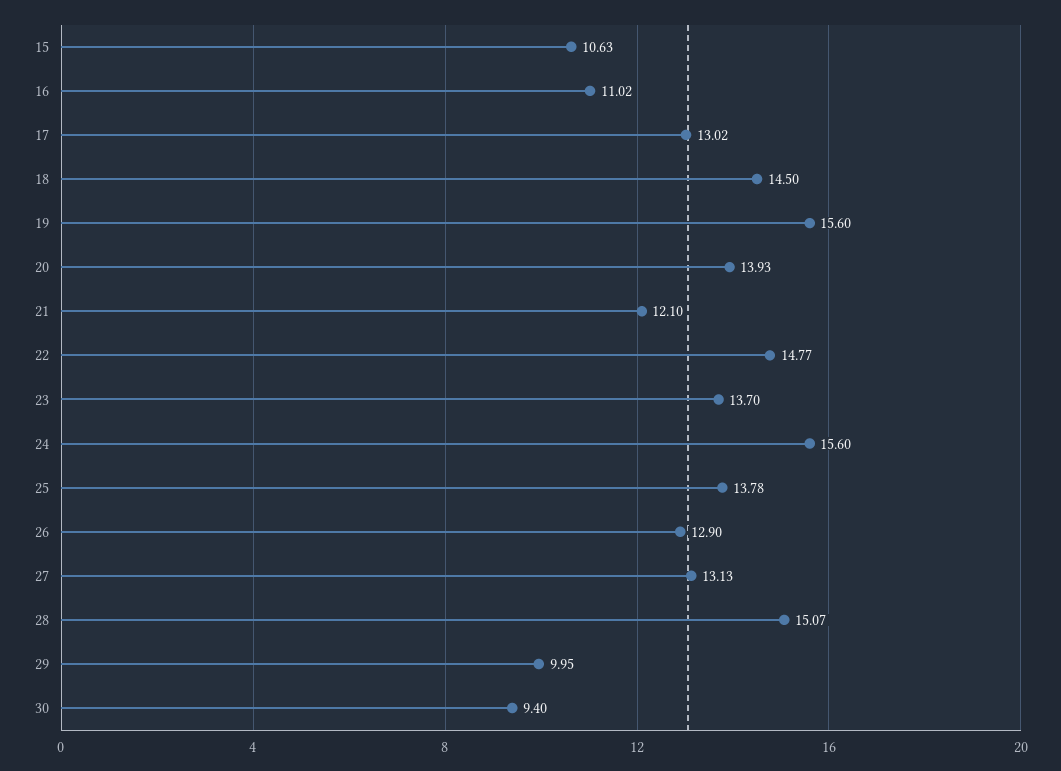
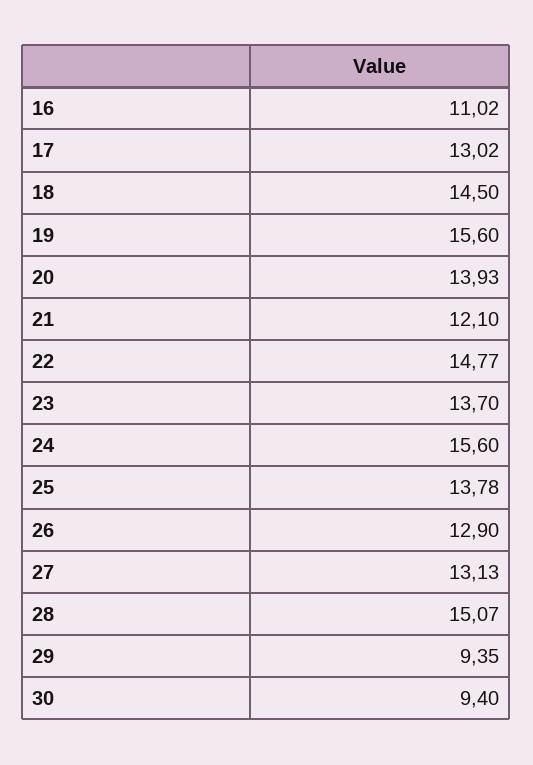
15: 10.63 -> none
29: 9.95 -> 9.35

